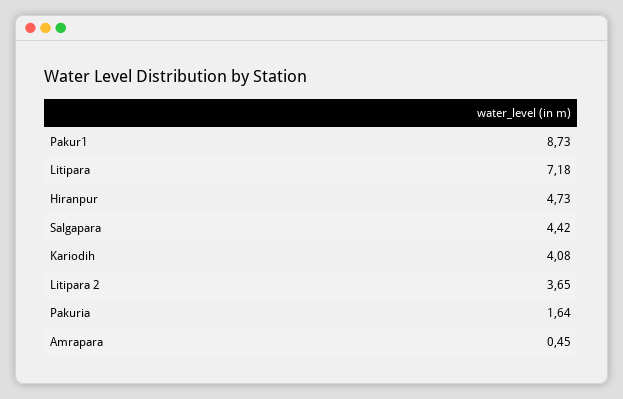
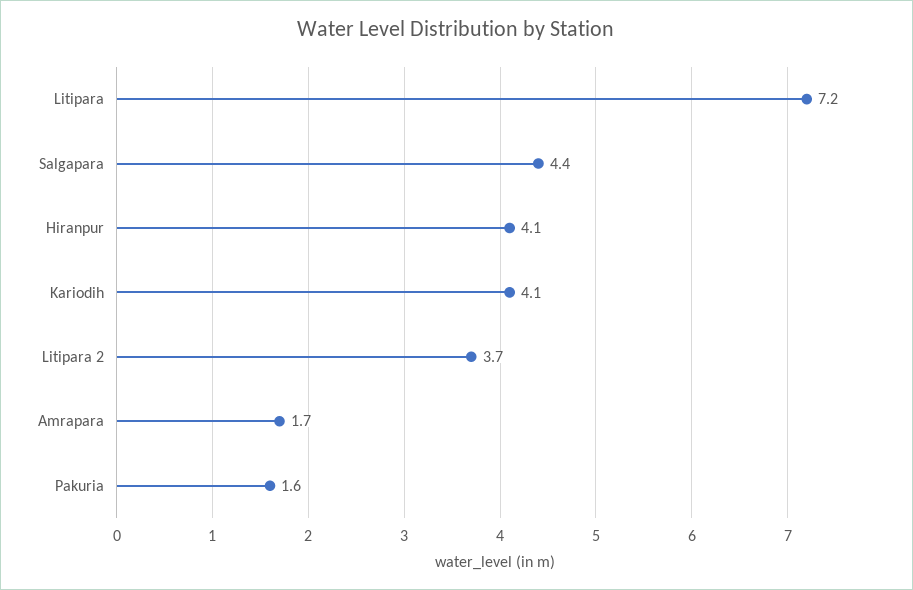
Pakur1: 8.73 -> none
Hiranpur: 4.73 -> 4.1
Amrapara: 0.45 -> 1.7

